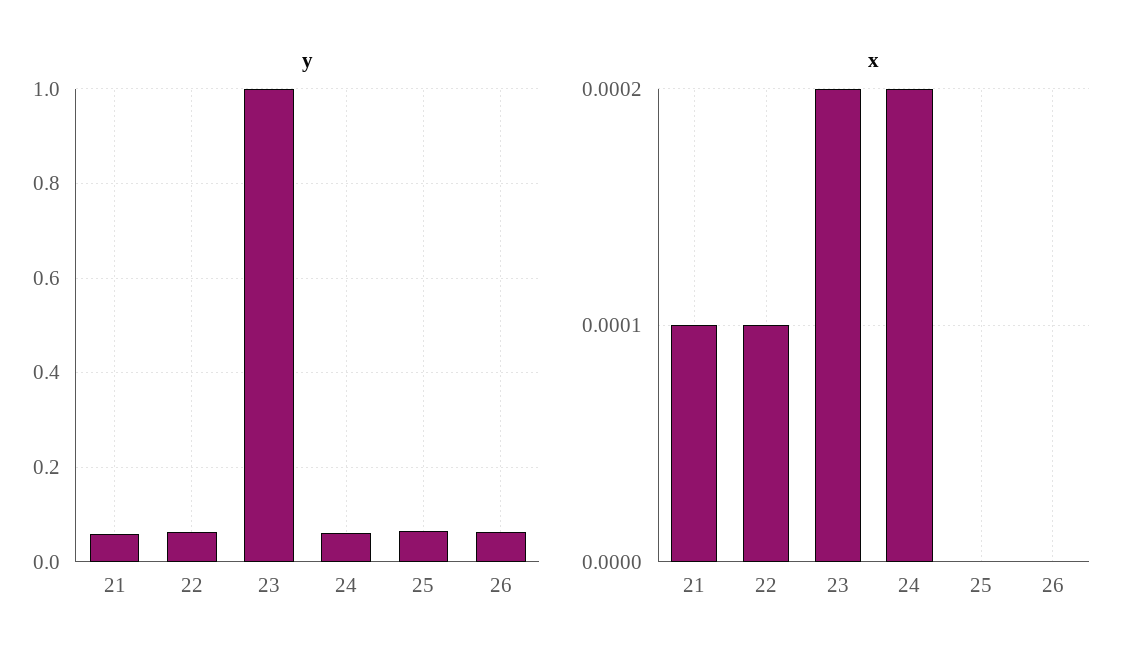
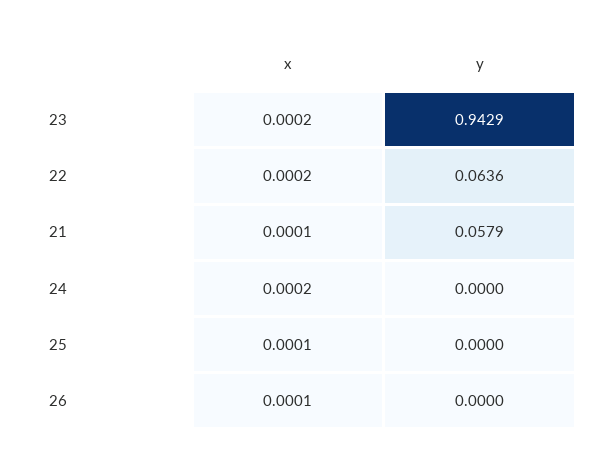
y, 23: 1 -> 0.9429
y, 24: 0.06 -> 0
y, 25: 0.06 -> 0
y, 26: 0.06 -> 0
x, 22: 0.0001 -> 0.0002
x, 25: 0 -> 0.0001
x, 26: 0 -> 0.0001

